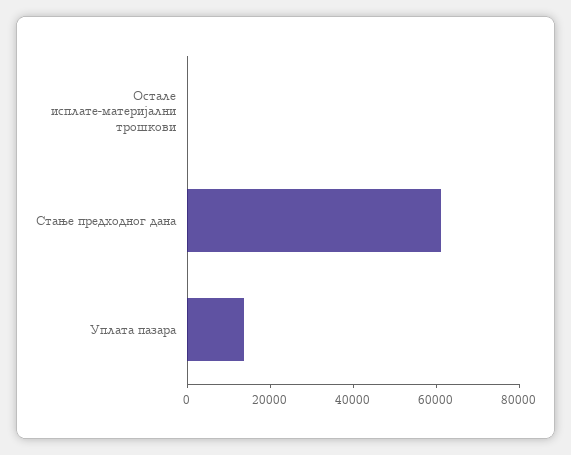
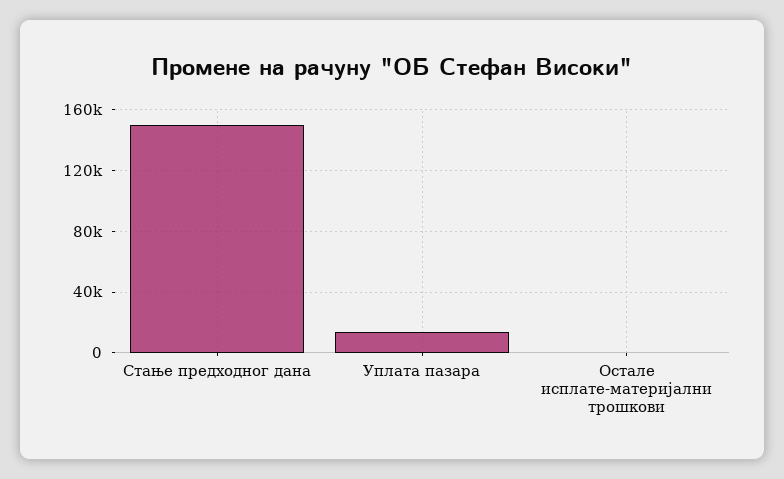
Стање предходног дана: 60000 -> 150000

